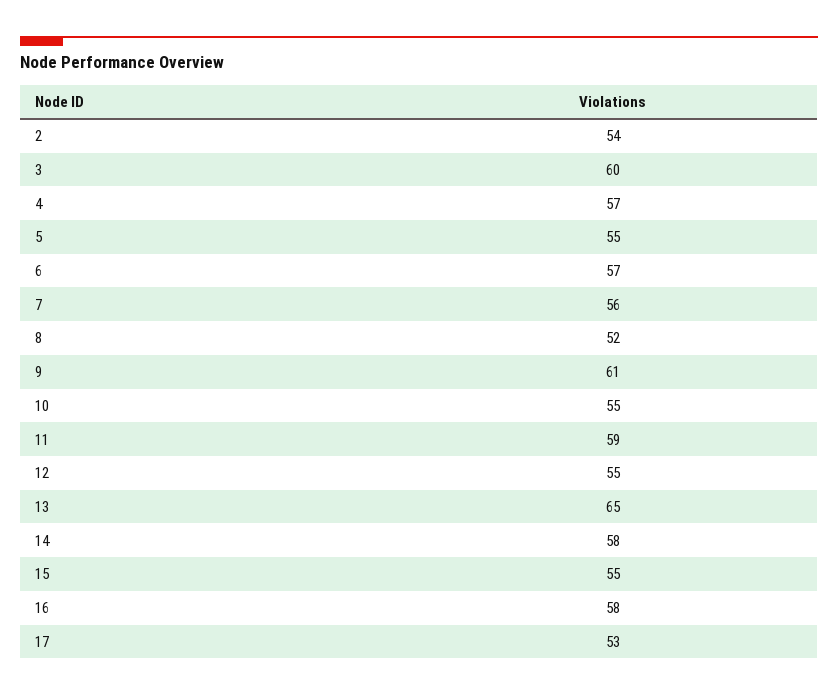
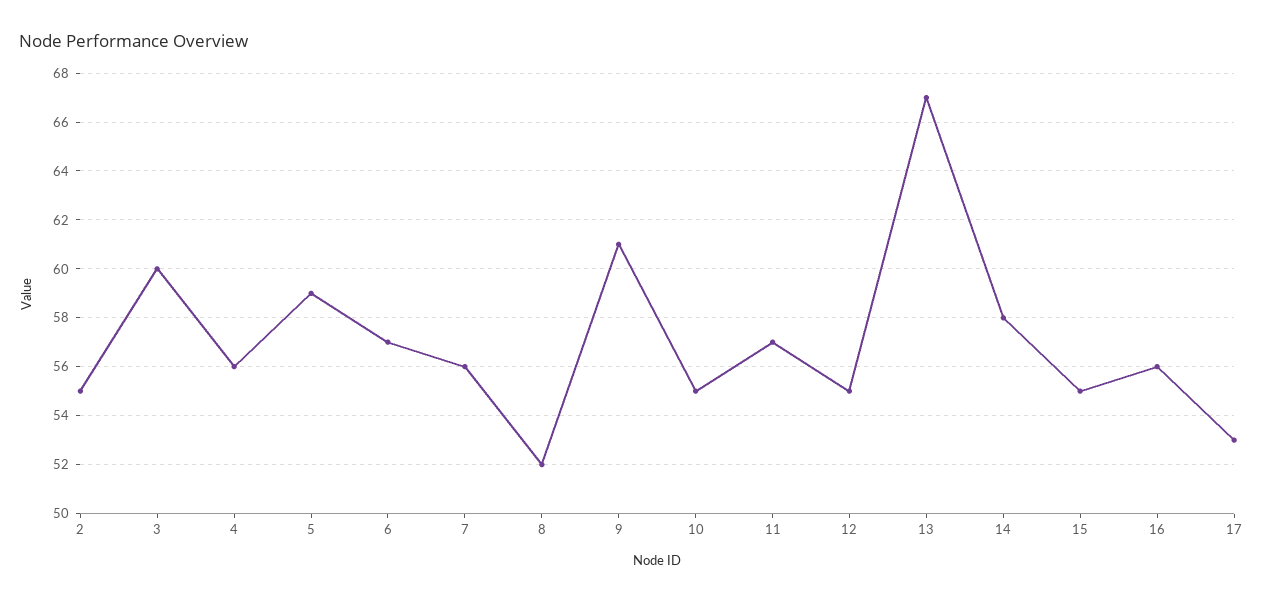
2: 54 -> 55
4: 57 -> 56
5: 55 -> 59
11: 59 -> 57
13: 65 -> 67
16: 58 -> 56

